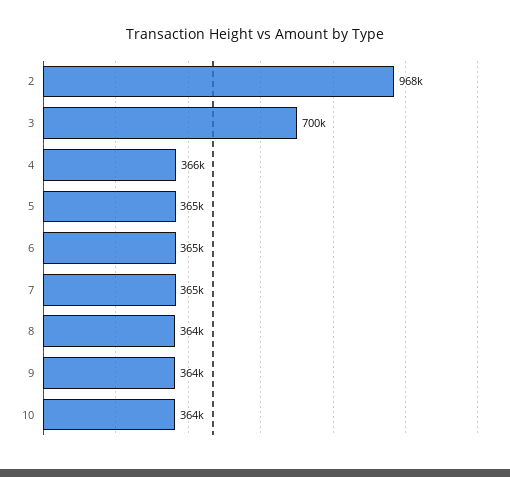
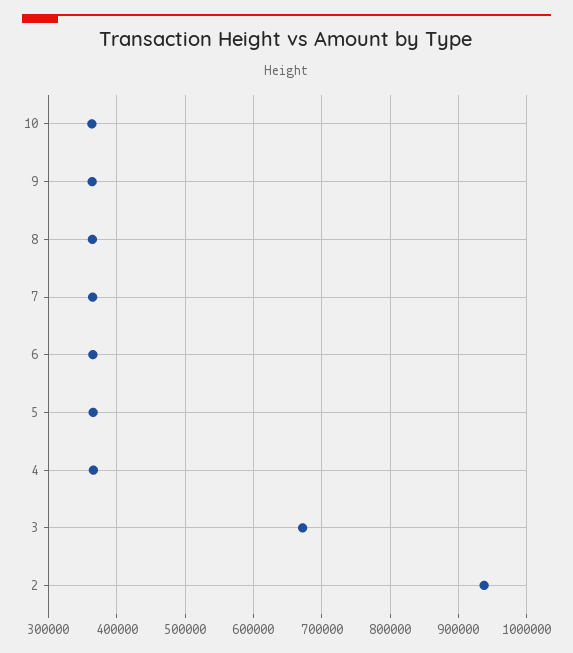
2: 968000 -> 940000
3: 700000 -> 670000

